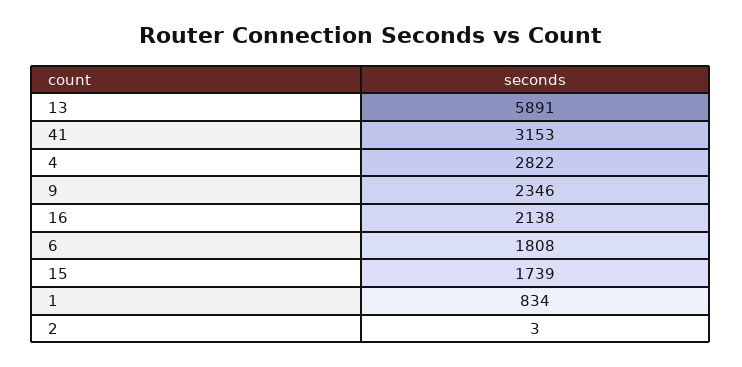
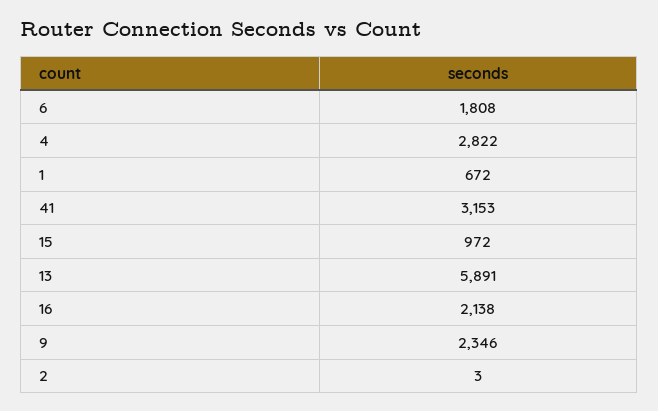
15: 1739 -> 972
1: 834 -> 672

